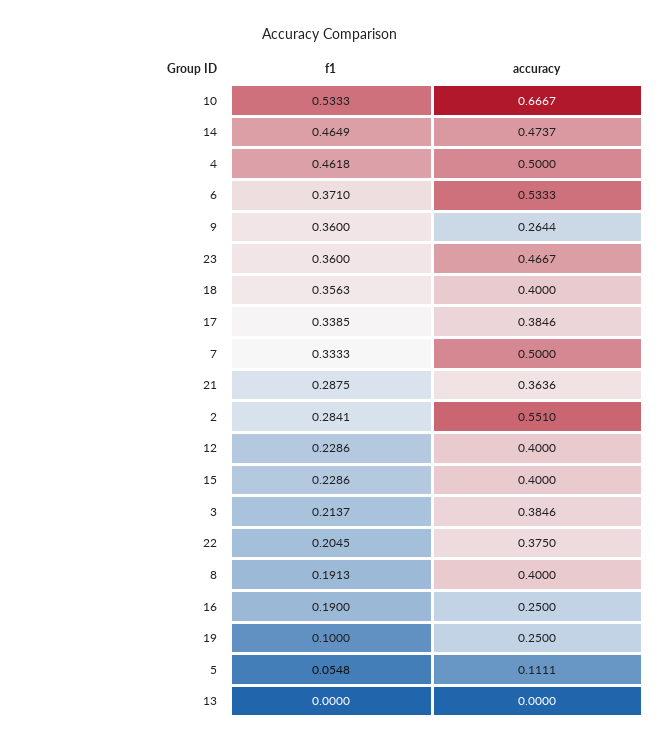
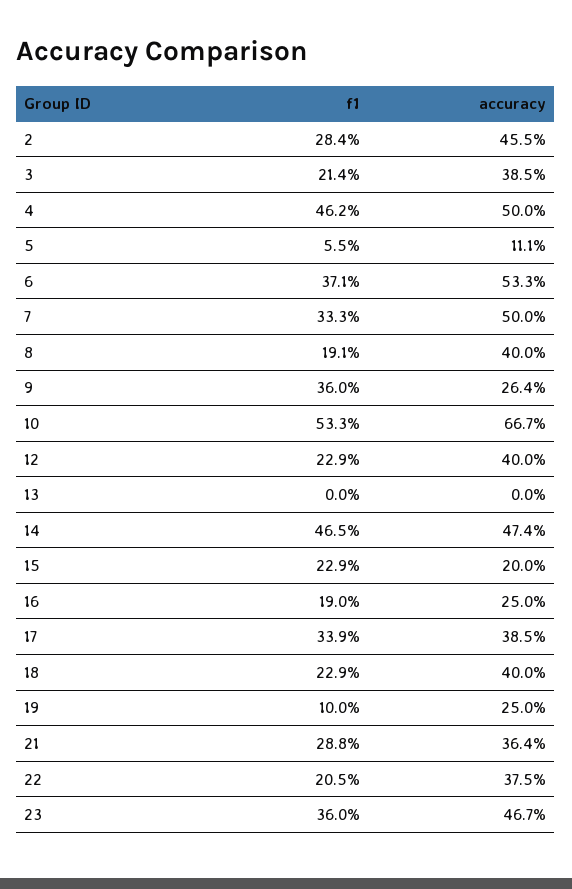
f1, 18: 0.3563 -> 0.229
accuracy, 2: 0.551 -> 0.455
accuracy, 15: 0.4 -> 0.2

